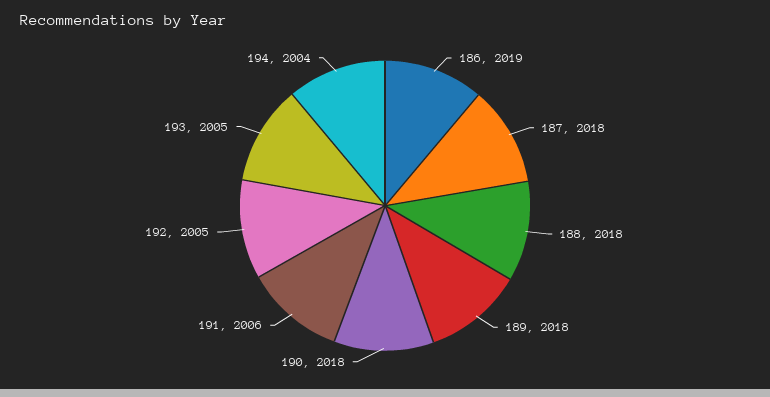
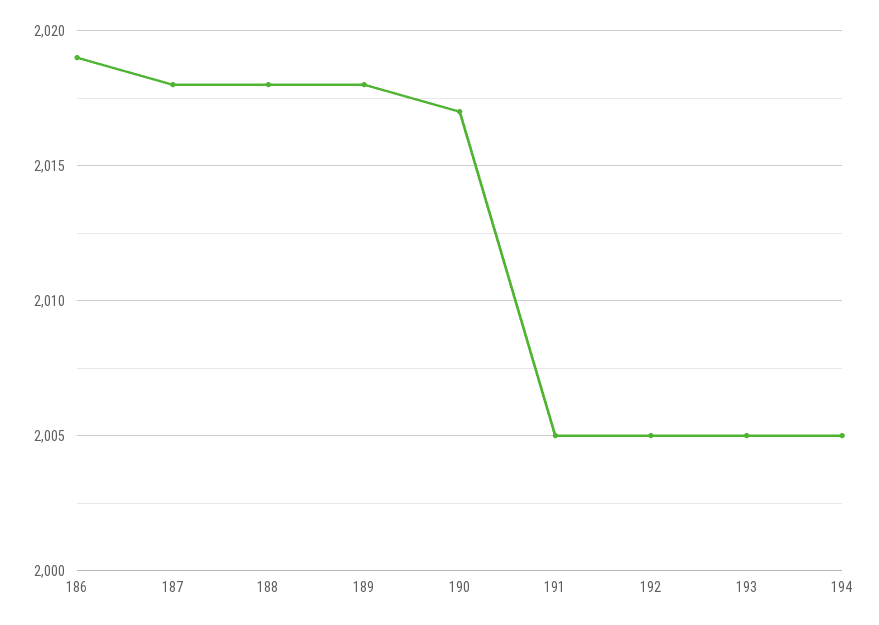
190: 2018 -> 2017
191: 2006 -> 2005
194: 2004 -> 2005

